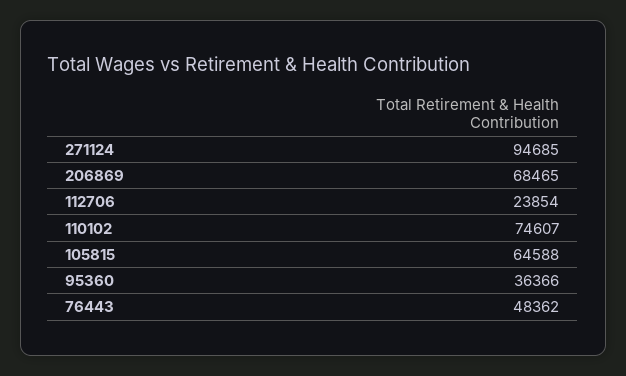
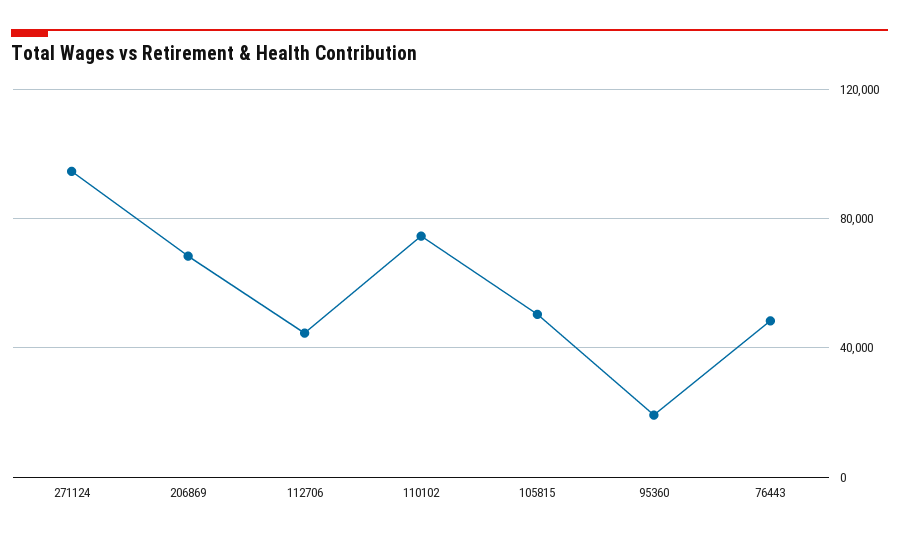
112706: 23854 -> 45000
105815: 64588 -> 50000
95360: 36366 -> 20000

